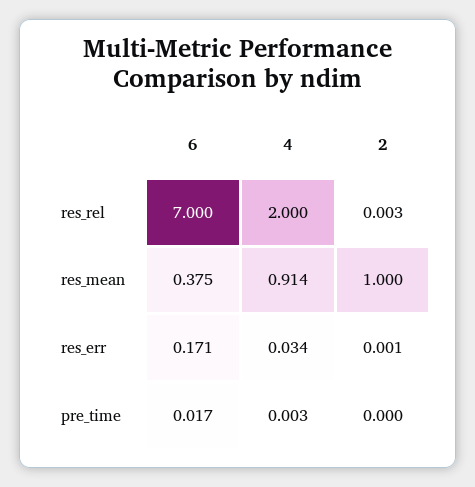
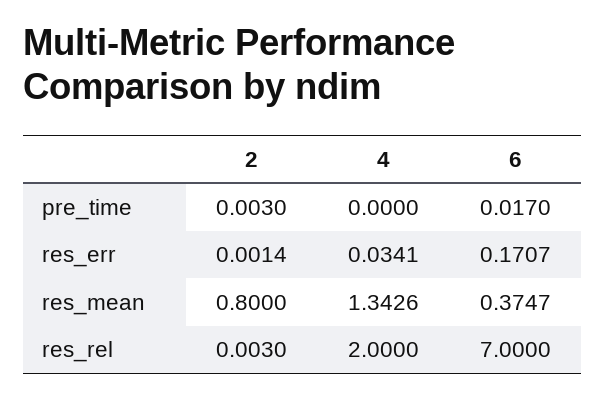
4, res_mean: 0.914 -> 1.3426
2, res_mean: 1 -> 0.8
4, pre_time: 0.003 -> 0
2, pre_time: 0 -> 0.003

